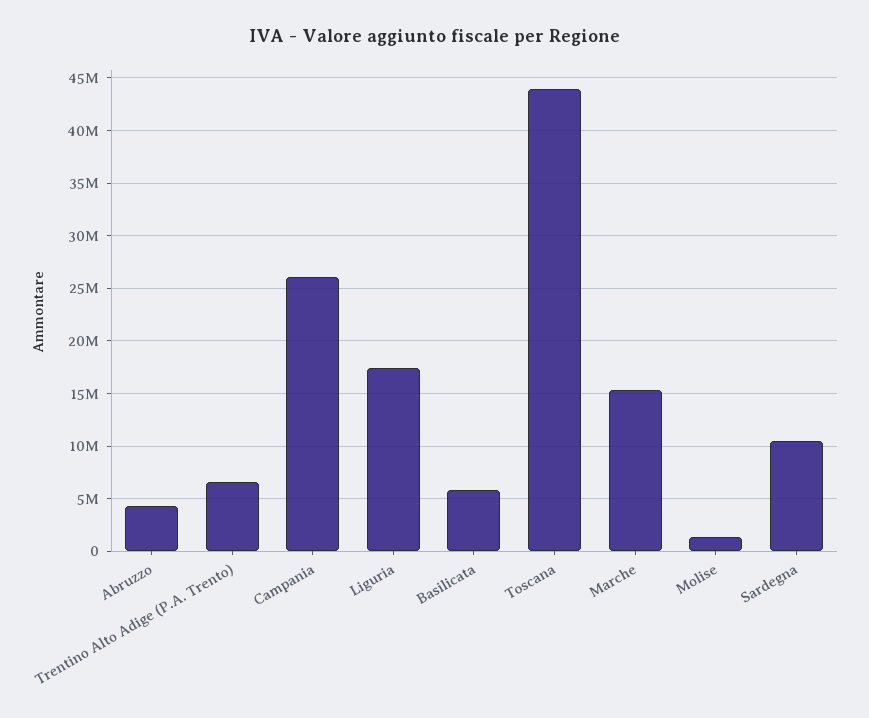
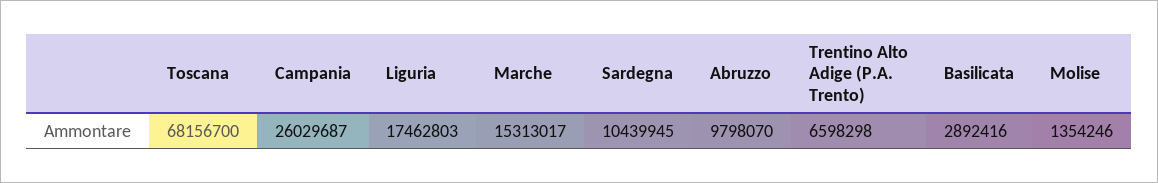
Abruzzo: 4000000 -> 9798070
Basilicata: 6000000 -> 2892416
Toscana: 44000000 -> 68156700

